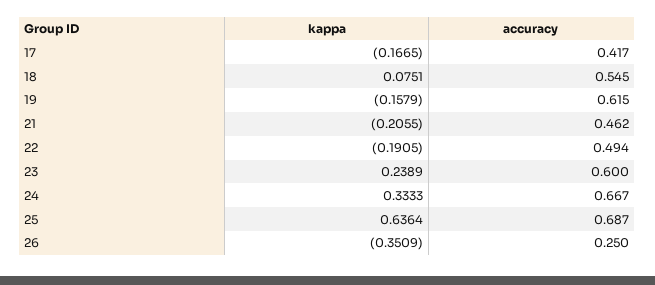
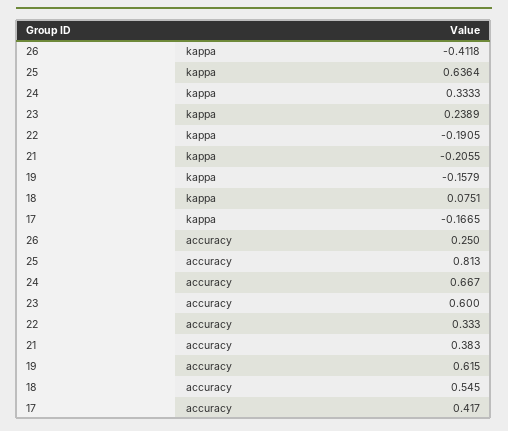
accuracy, 21: 0.462 -> 0.383
accuracy, 22: 0.494 -> 0.333
accuracy, 25: 0.687 -> 0.813
kappa, 26: -0.3509 -> -0.4118

